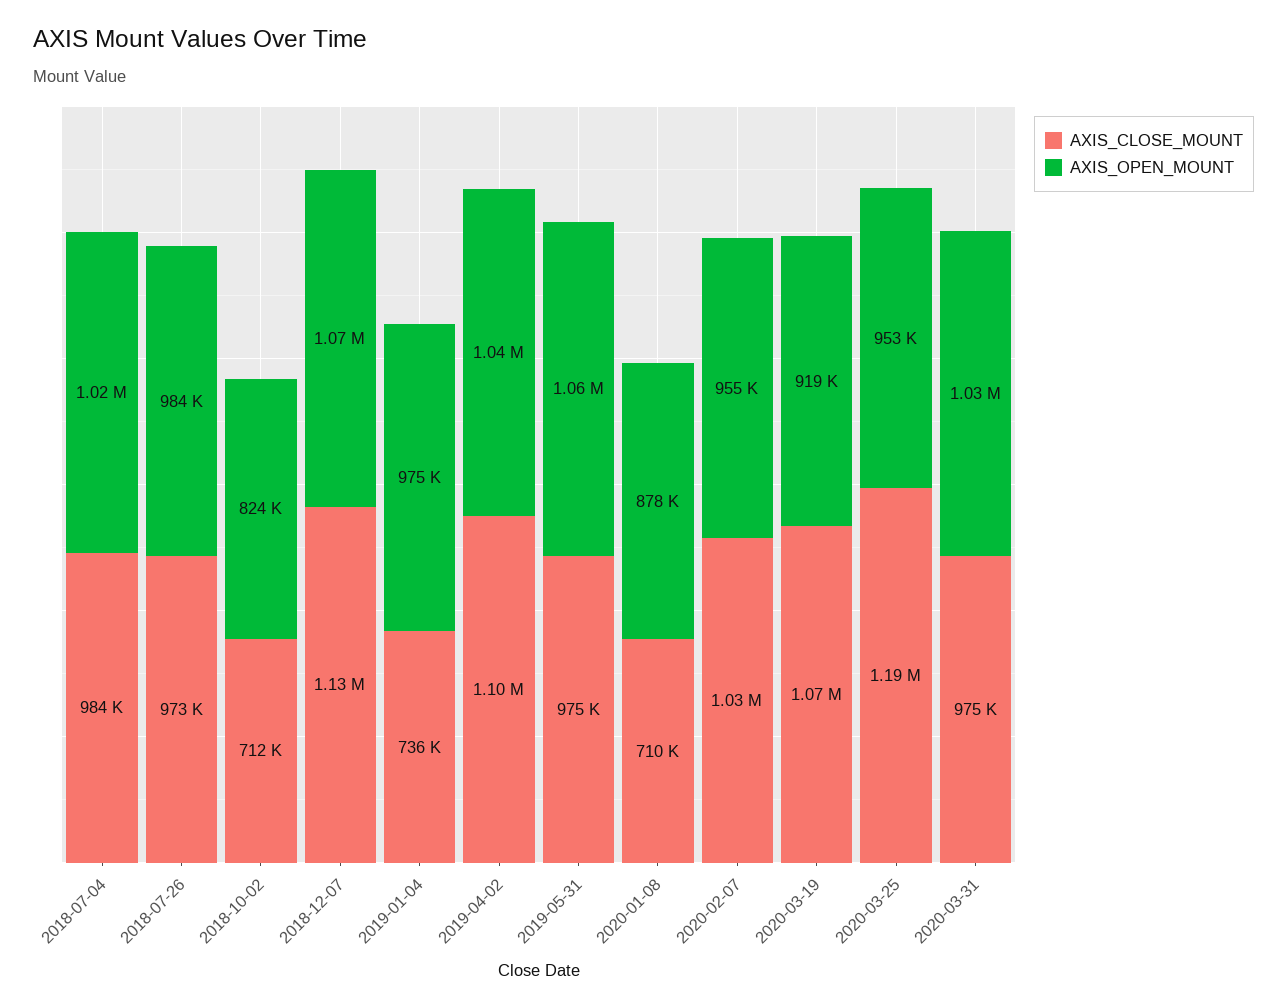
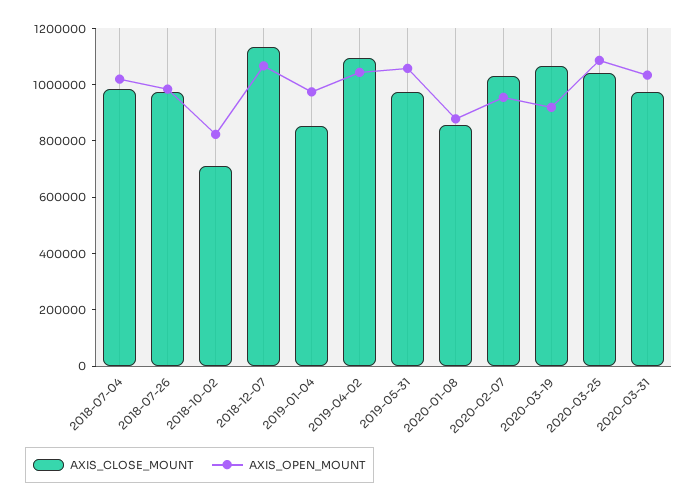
AXIS_CLOSE_MOUNT, 2019-01-04: 736000 -> 850000
AXIS_CLOSE_MOUNT, 2020-01-08: 710000 -> 850000
AXIS_CLOSE_MOUNT, 2020-03-25: 1190000 -> 1050000
AXIS_OPEN_MOUNT, 2020-03-25: 953000 -> 1100000

